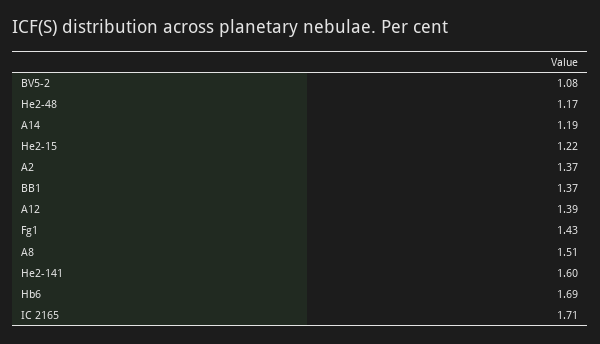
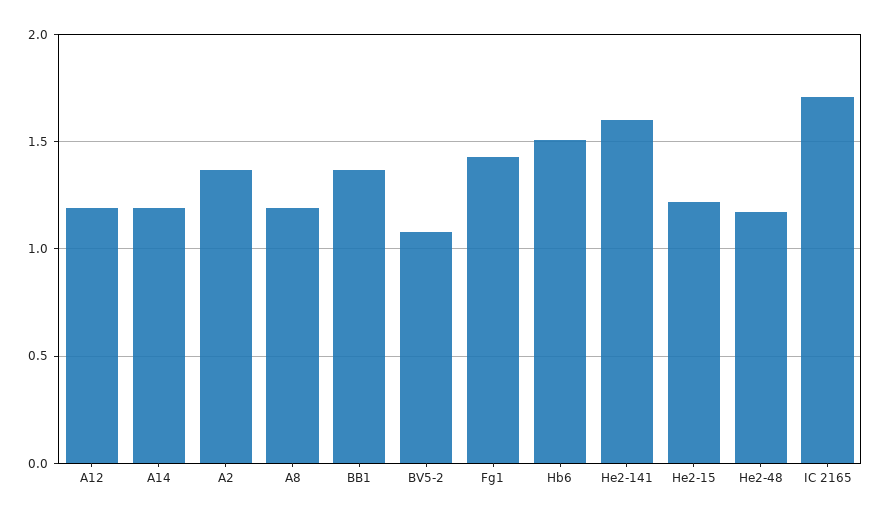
A12: 1.39 -> 1.2
A8: 1.51 -> 1.2
Hb6: 1.69 -> 1.5

